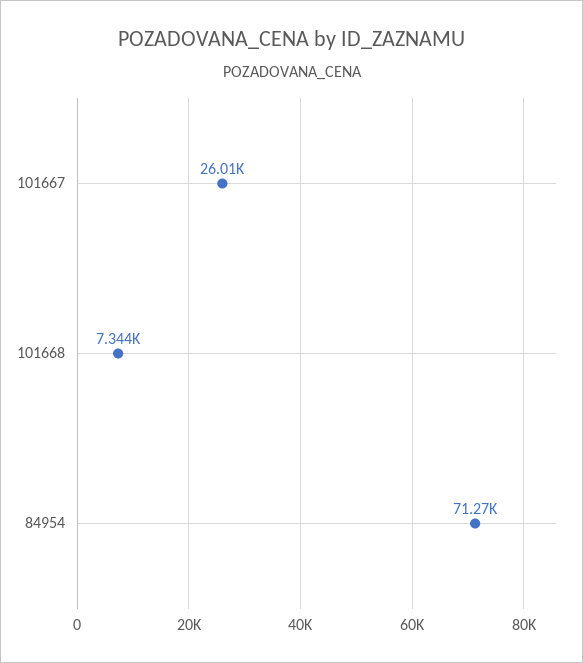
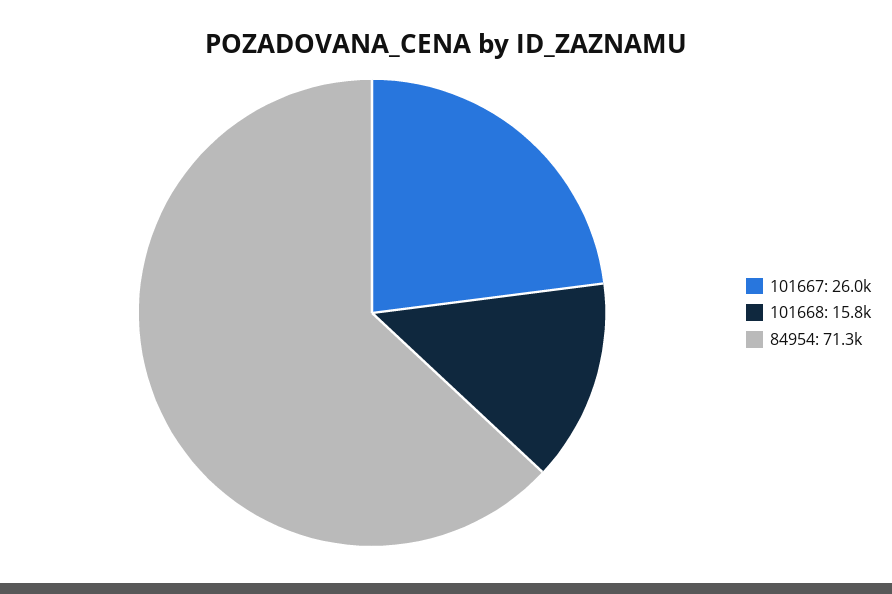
101668: 7344 -> 15800

